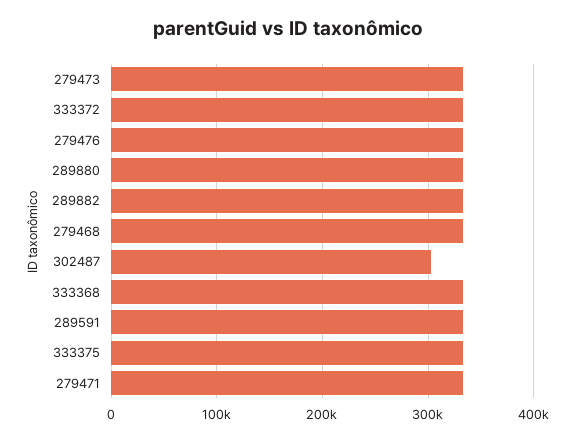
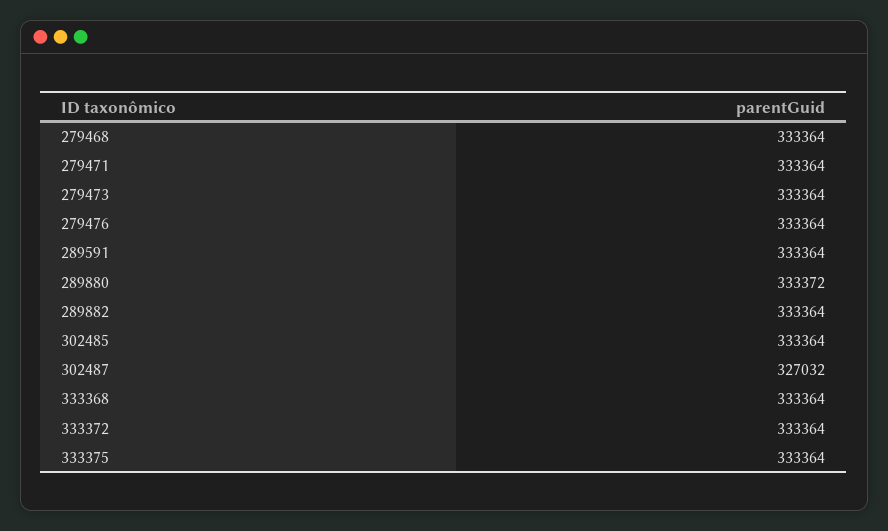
302487: 300000 -> 327032
302485: none -> 333364

